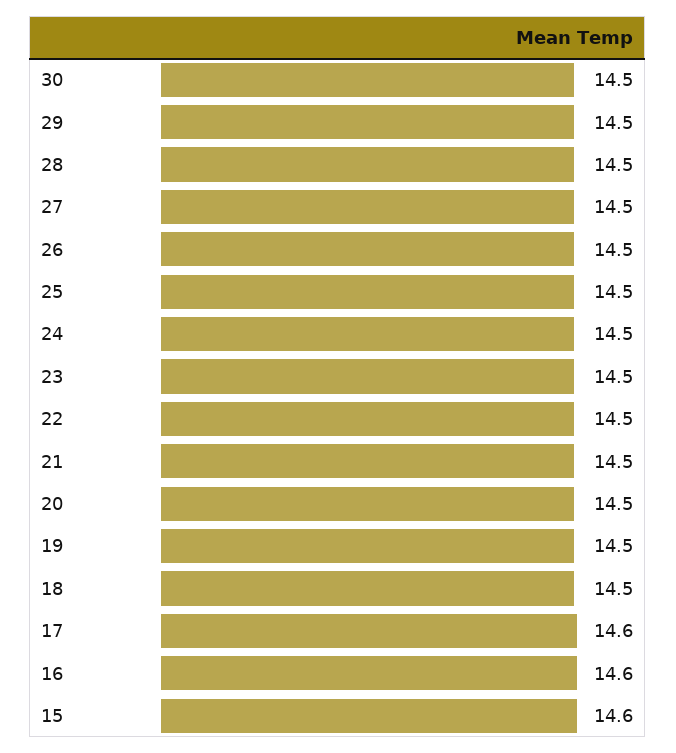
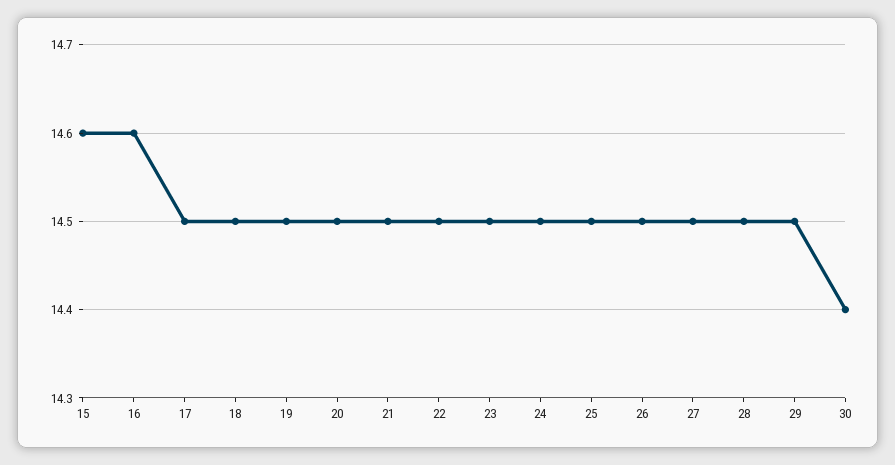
30: 14.5 -> 14.4
17: 14.6 -> 14.5

